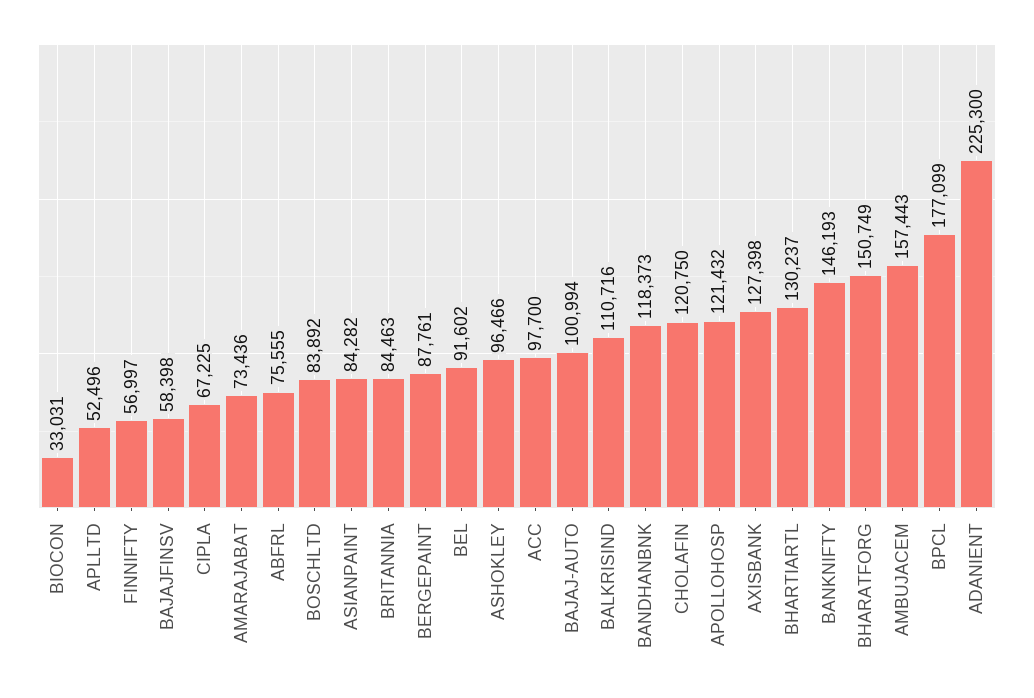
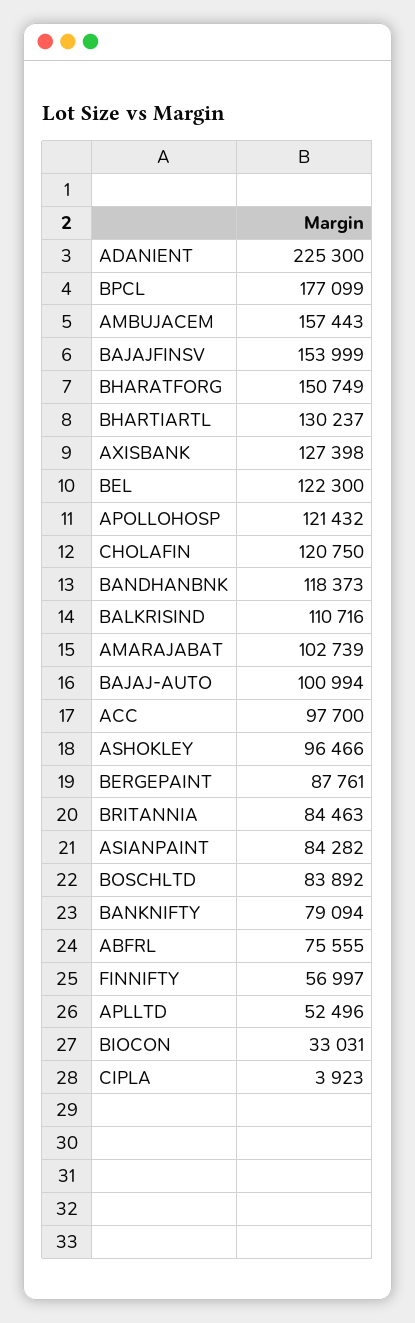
BAJAJFINSV: 58398 -> 153999
CIPLA: 67225 -> 3923
AMARAJABAT: 73436 -> 102739
BEL: 91602 -> 122300
BANKNIFTY: 146193 -> 79094

